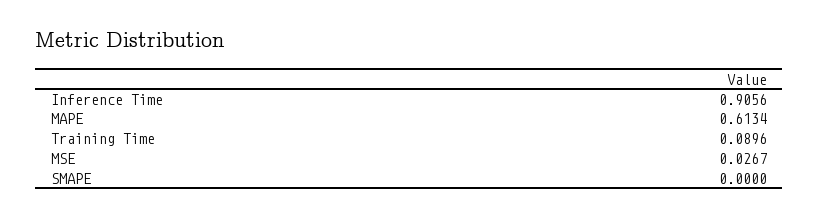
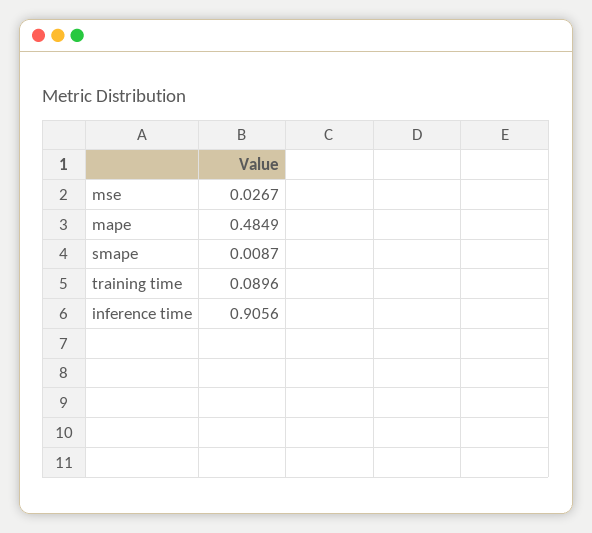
MAPE: 0.6134 -> 0.4849
SMAPE: 0 -> 0.0087

